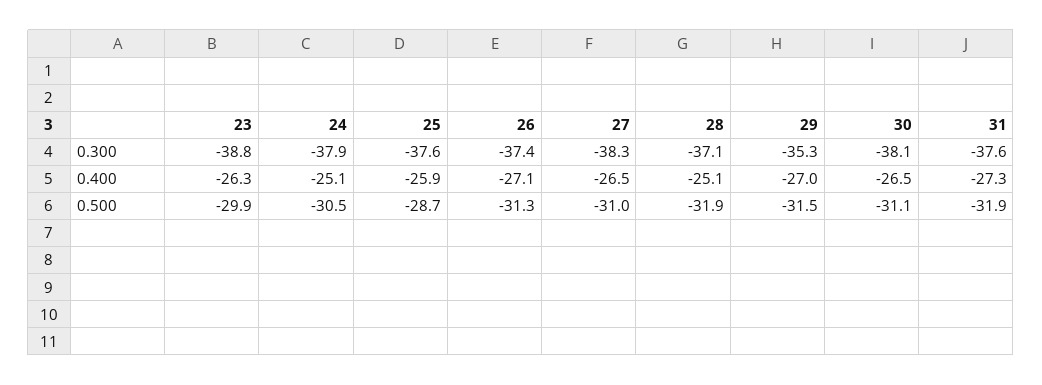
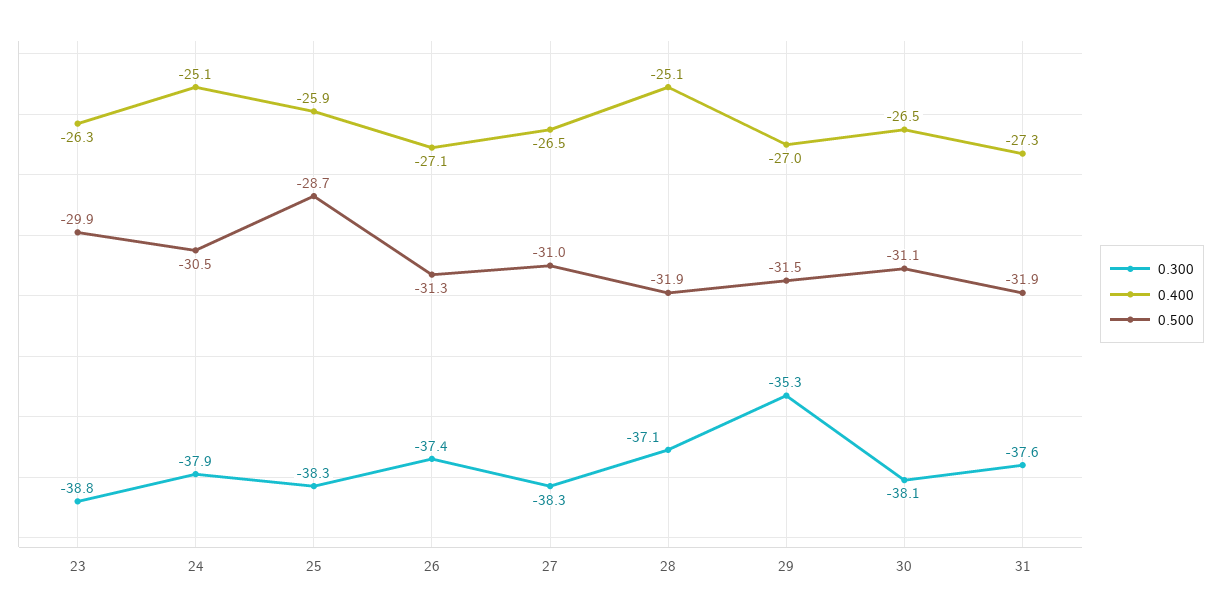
0.300, 25: -37.6 -> -38.3

